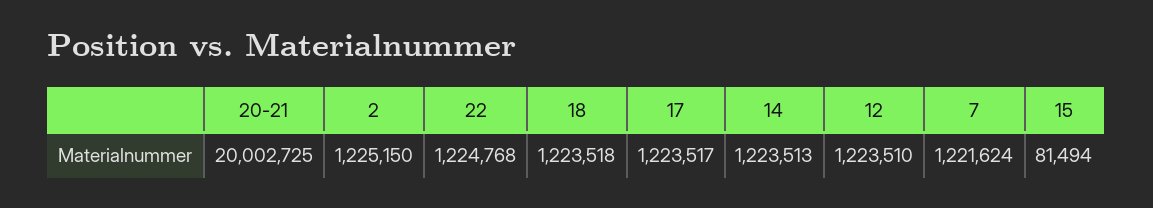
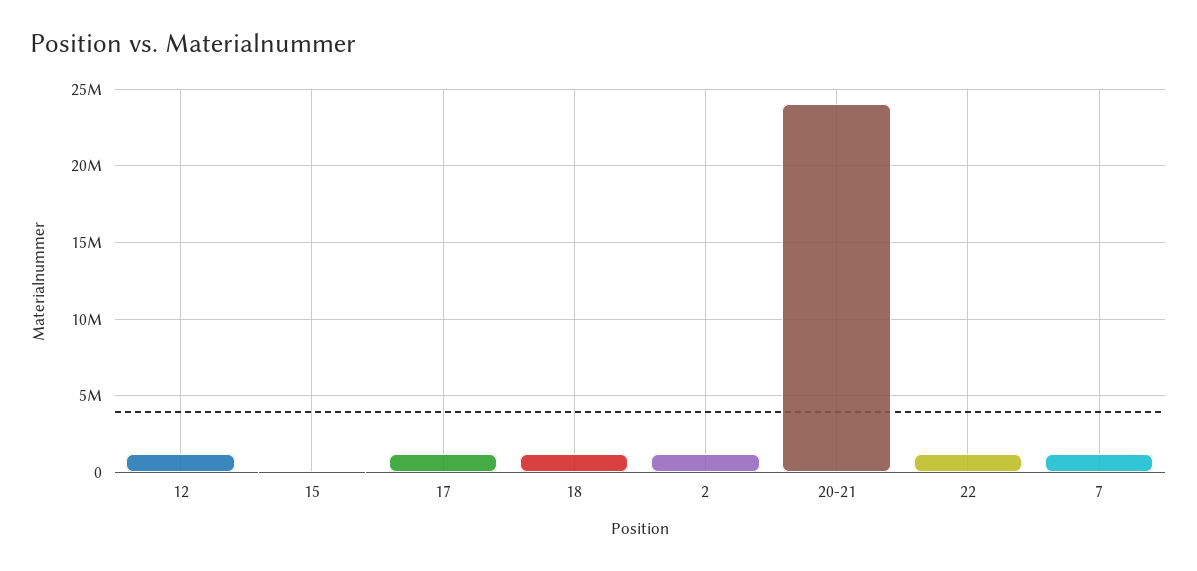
20-21: 20002725 -> 24000000
14: 1223513 -> none

